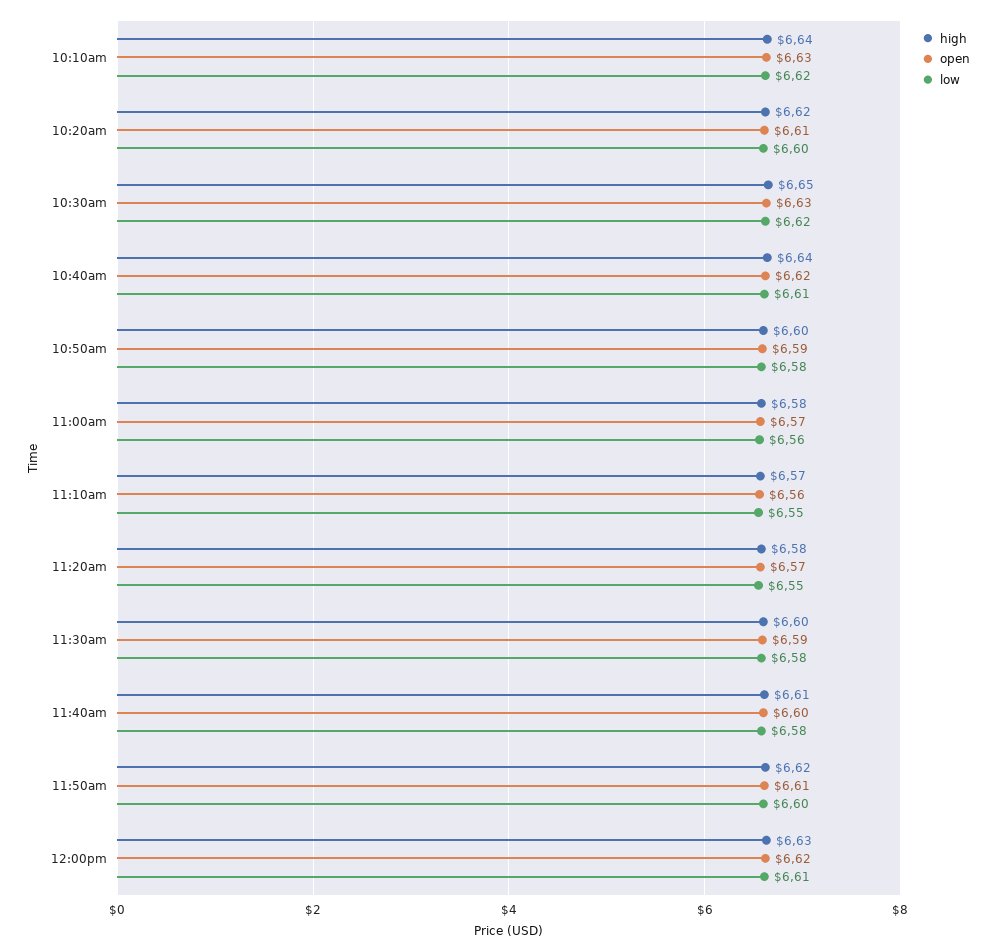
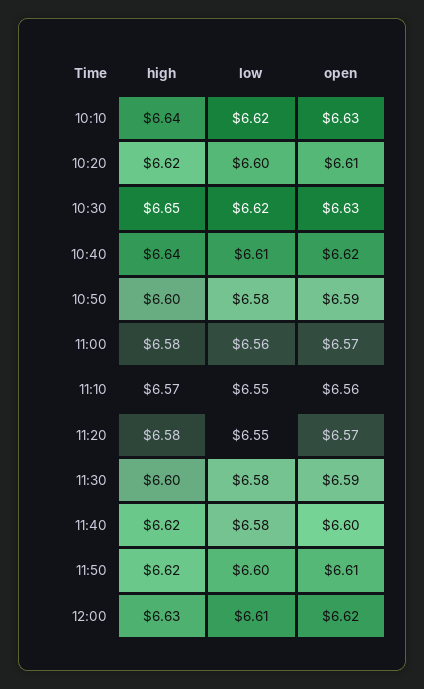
high, 11:40am: 6.61 -> 6.62

